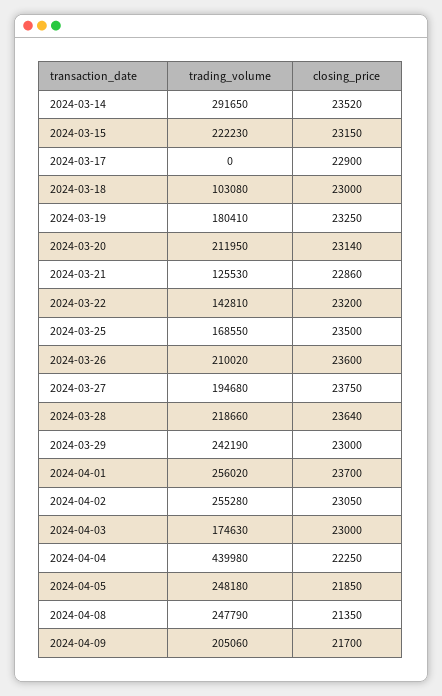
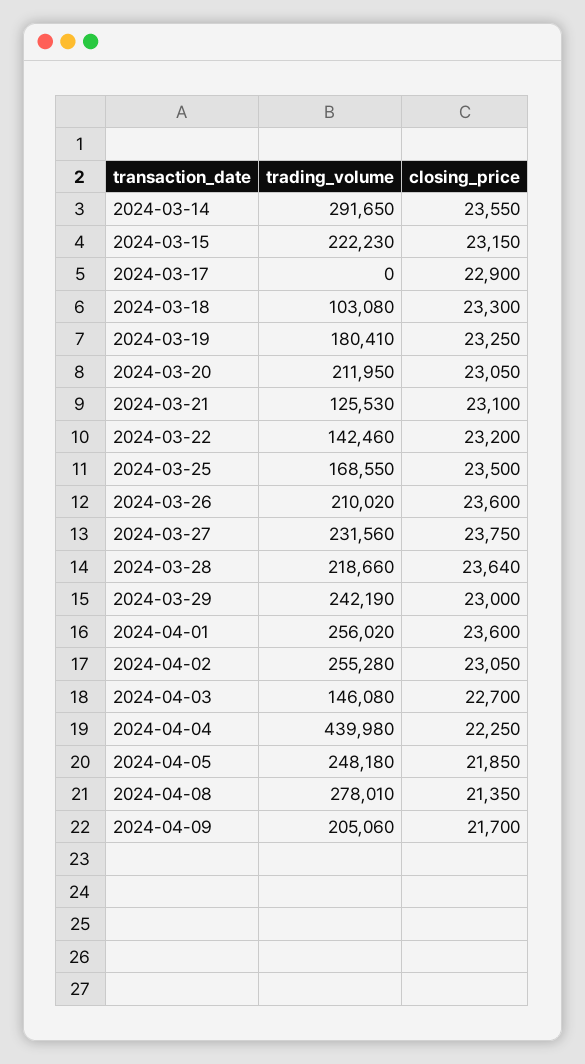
closing_price, 2024-03-14: 23520 -> 23550
closing_price, 2024-03-18: 23000 -> 23300
closing_price, 2024-03-20: 23140 -> 23050
closing_price, 2024-03-21: 22860 -> 23100
trading_volume, 2024-03-22: 142810 -> 142460
trading_volume, 2024-03-27: 194680 -> 231560
closing_price, 2024-04-01: 23700 -> 23600
trading_volume, 2024-04-03: 174630 -> 146080
closing_price, 2024-04-03: 23000 -> 22700
trading_volume, 2024-04-08: 247790 -> 278010

